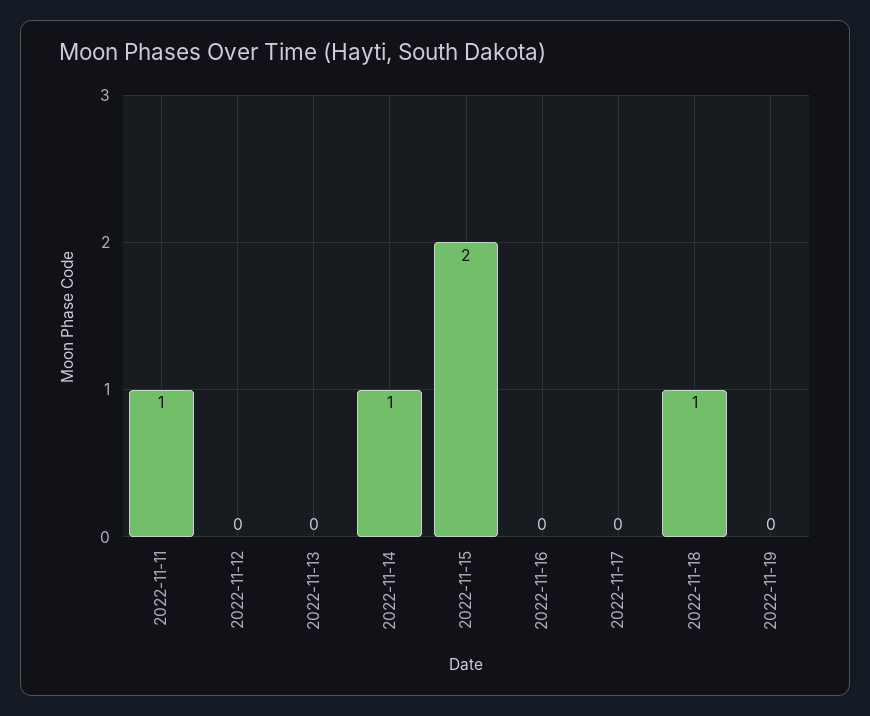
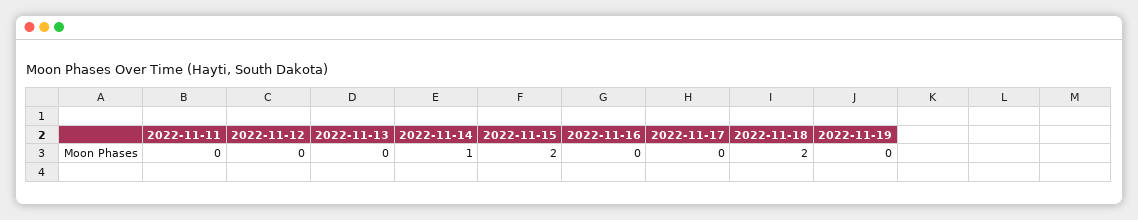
2022-11-11: 1 -> 0
2022-11-18: 1 -> 2

